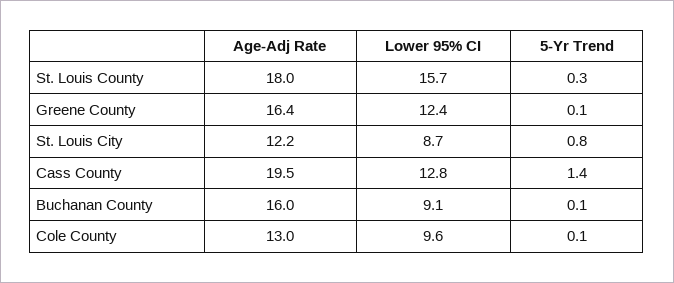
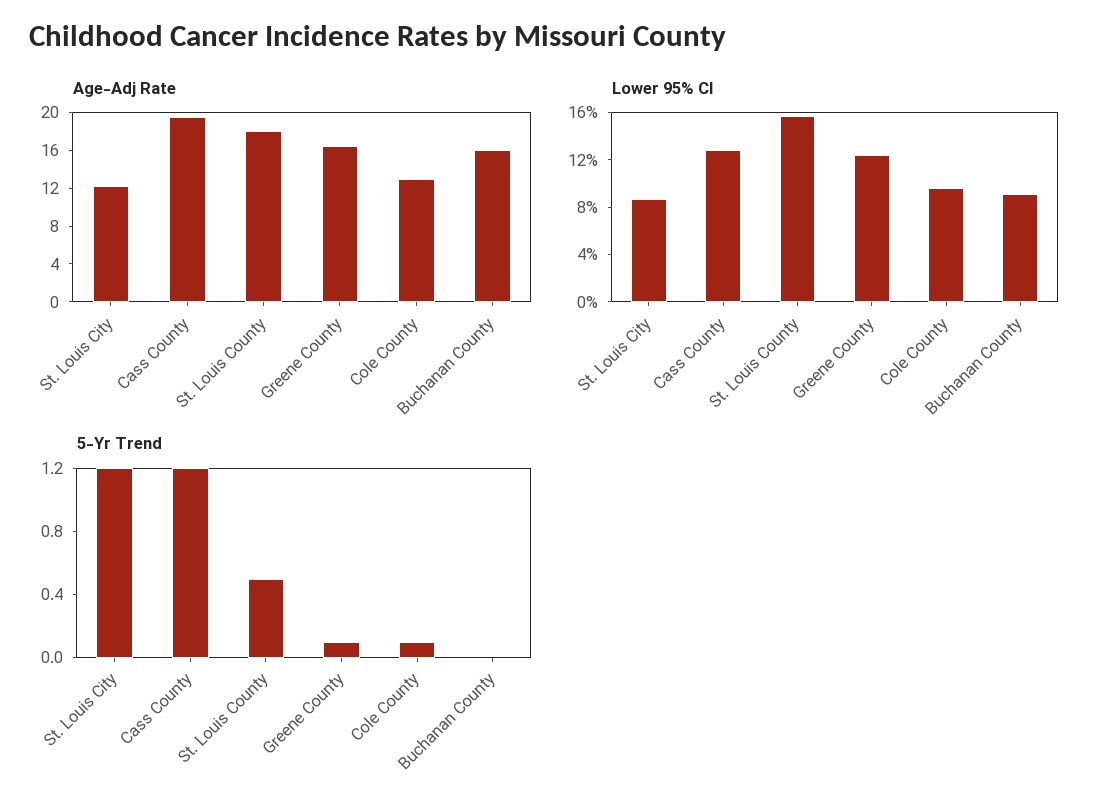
5-Yr Trend, St. Louis County: 0.3 -> 0.5
5-Yr Trend, St. Louis City: 0.8 -> 1.2
5-Yr Trend, Cass County: 1.4 -> 1.2
5-Yr Trend, Buchanan County: 0.1 -> 0

